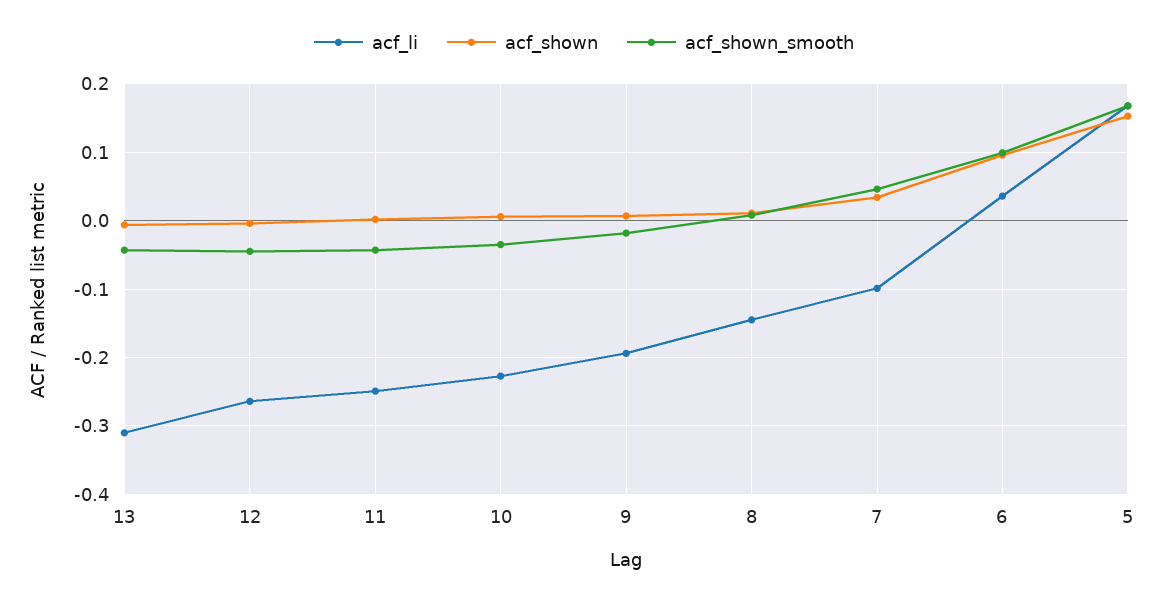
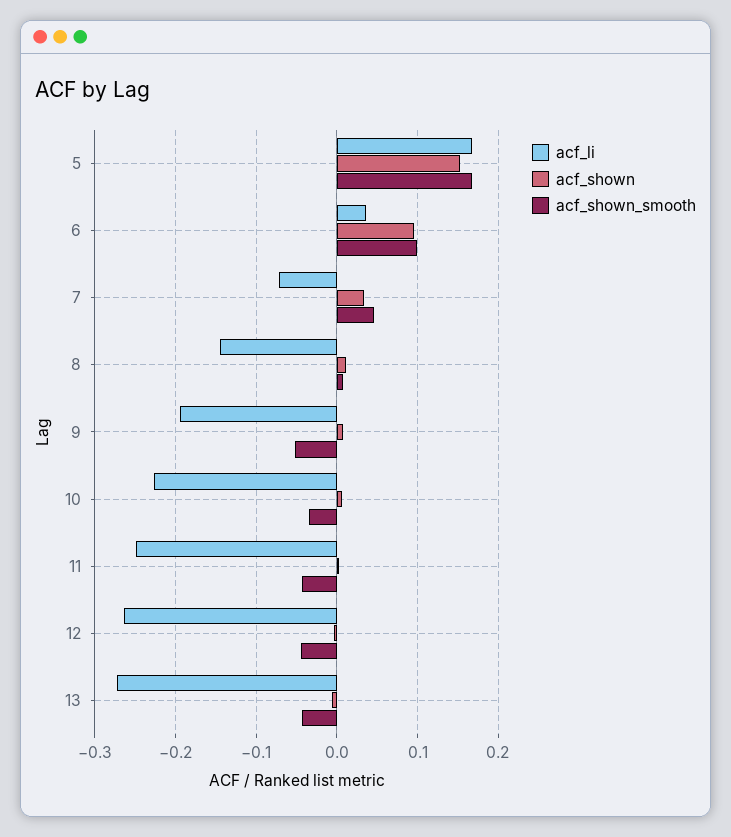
acf_li, 13: -0.31 -> -0.27
acf_shown_smooth, 9: -0.02 -> -0.05
acf_li, 7: -0.1 -> -0.07

